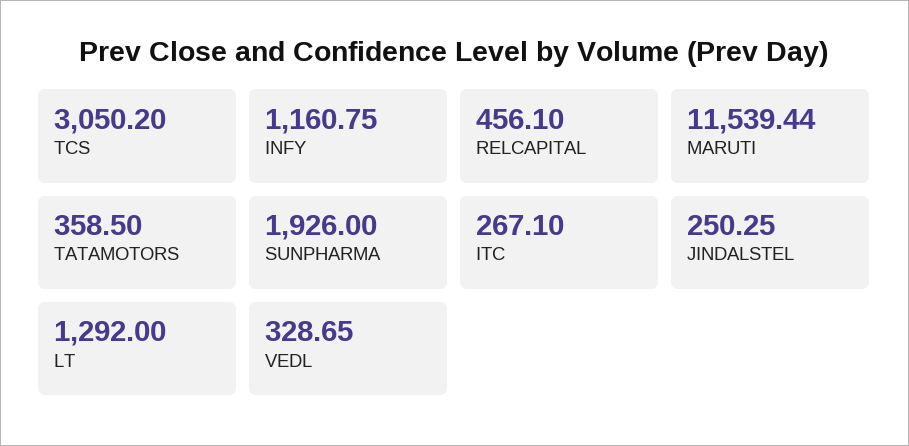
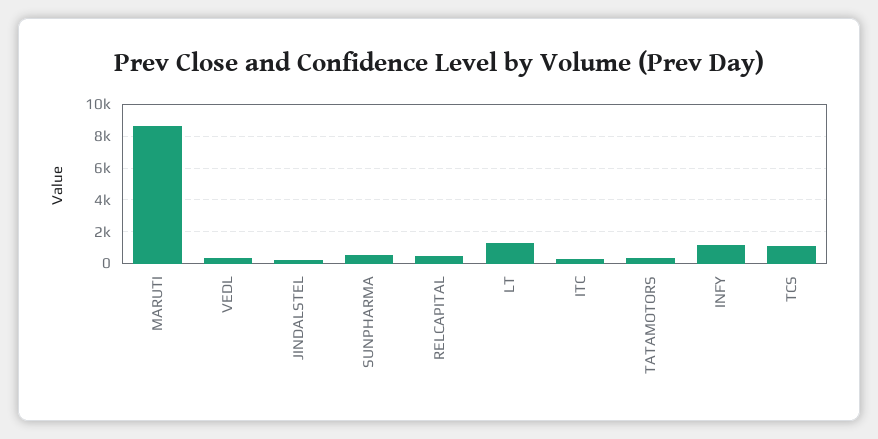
TCS: 3050.2 -> 1000
MARUTI: 11539.44 -> 8500
SUNPHARMA: 1926 -> 500

